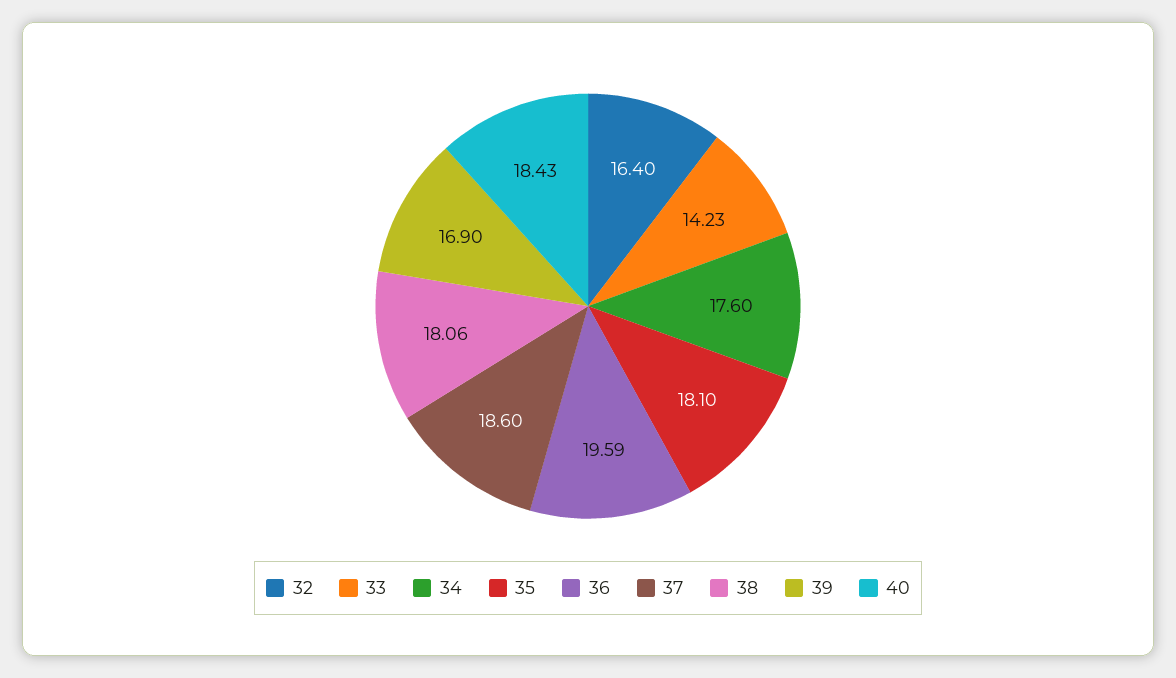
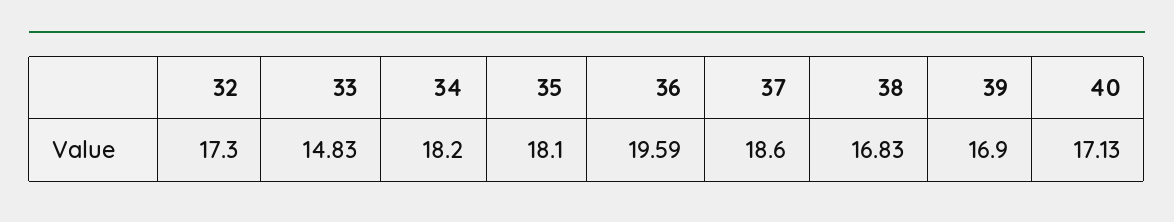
32: 16.4 -> 17.3
33: 14.23 -> 14.83
34: 17.6 -> 18.2
38: 18.06 -> 16.83
40: 18.43 -> 17.13

